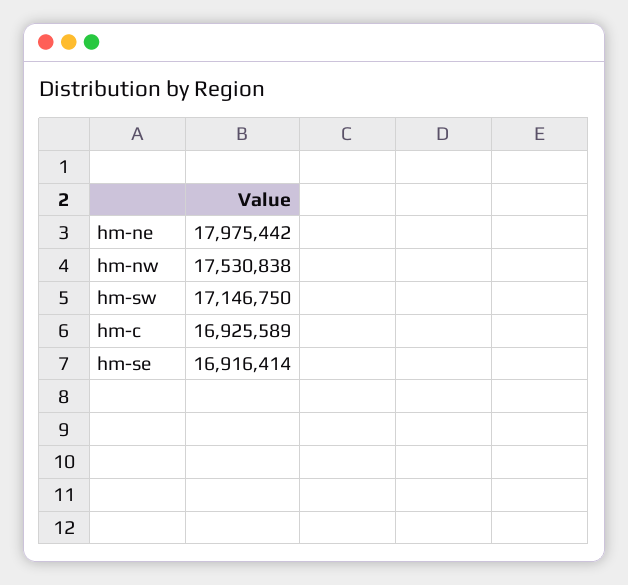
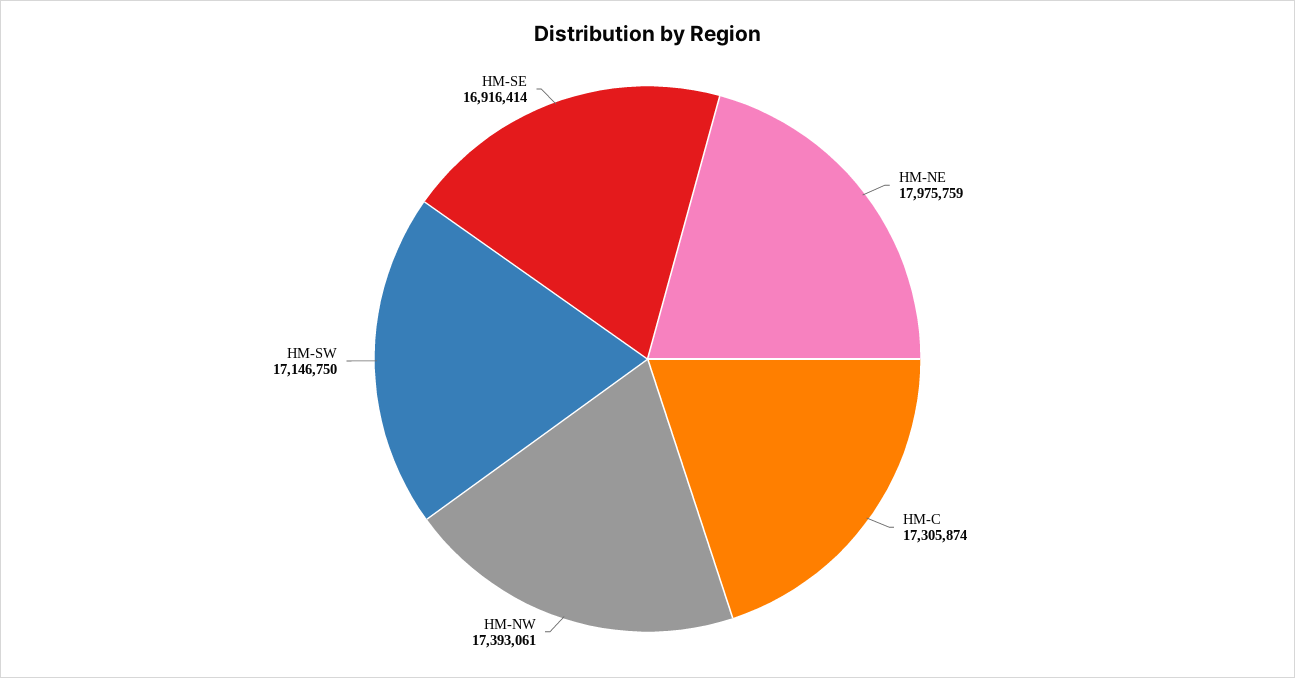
hm-ne: 17975442 -> 17975759
hm-nw: 17530838 -> 17393061
hm-c: 16925589 -> 17305874

